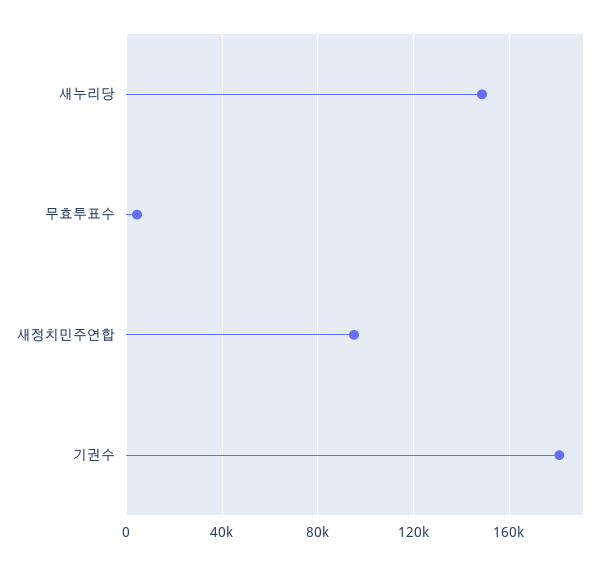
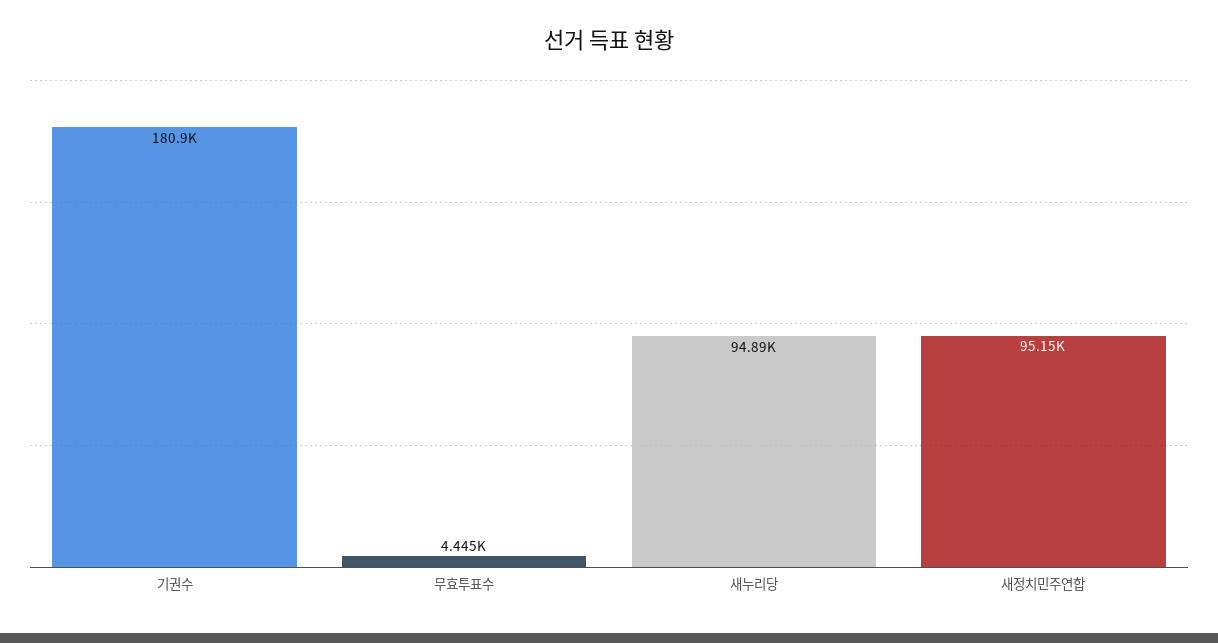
새누리당: 150000 -> 94890

